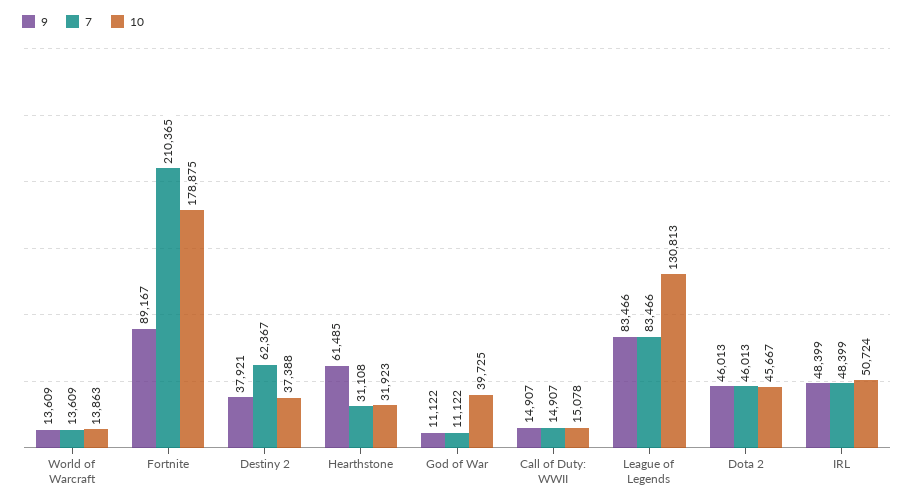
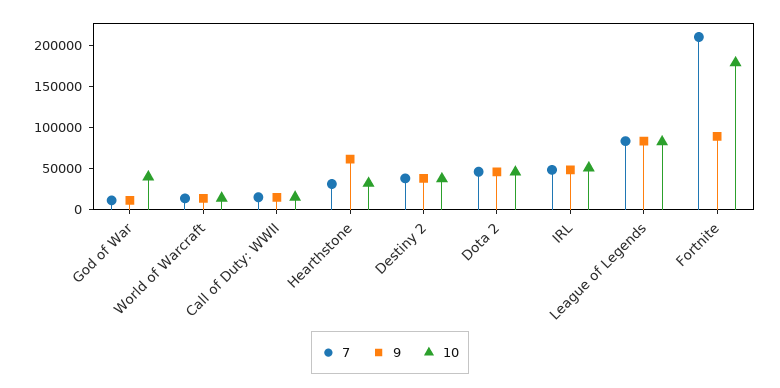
7, Destiny 2: 62367 -> 40000
10, League of Legends: 130813 -> 80000

